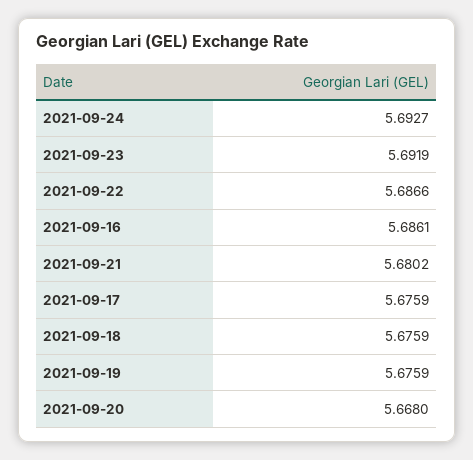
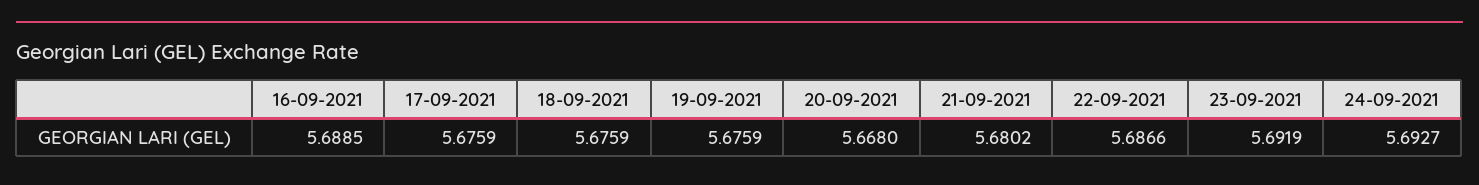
2021-09-16: 5.6861 -> 5.6885

